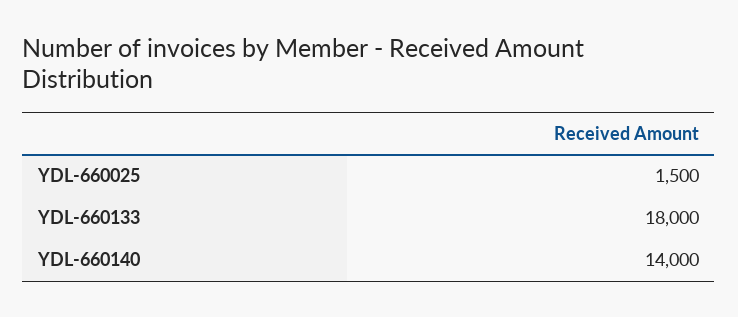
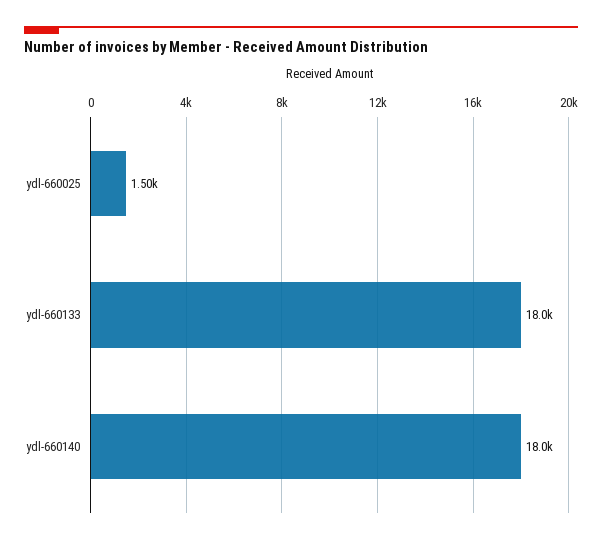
YDL-660140: 14000 -> 18000

